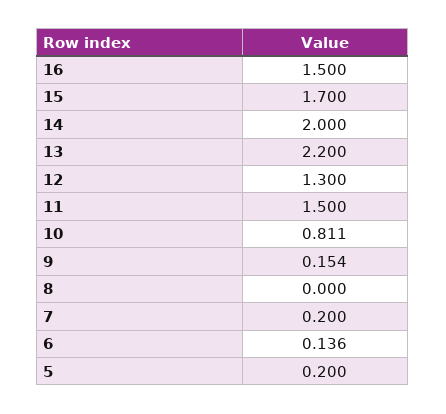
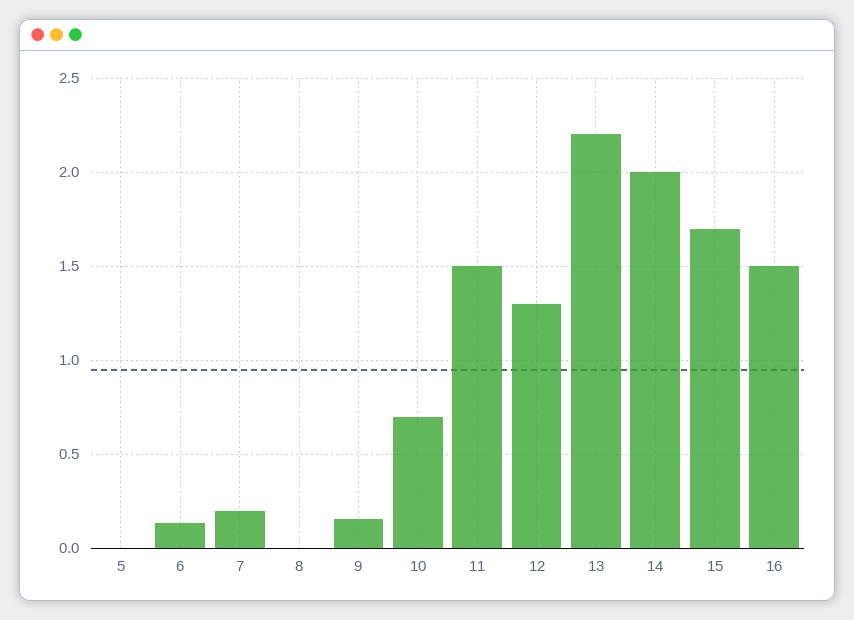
10: 0.811 -> 0.7
5: 0.2 -> 0

